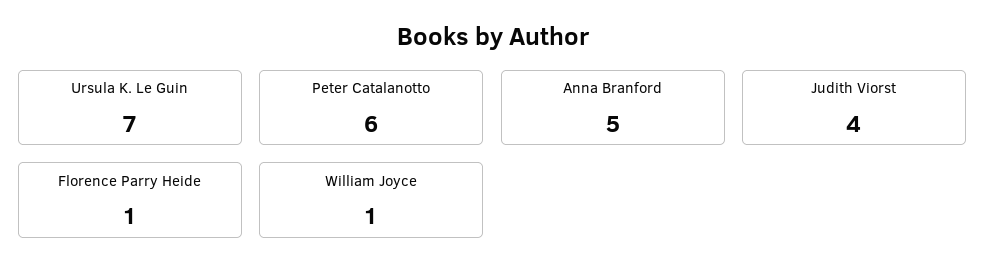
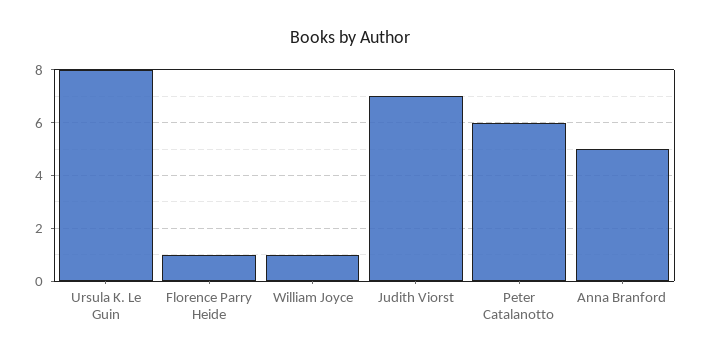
Ursula K. Le Guin: 7 -> 8
Judith Viorst: 4 -> 7

